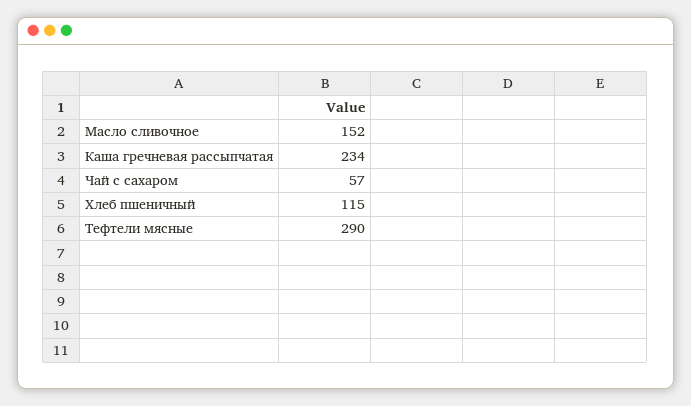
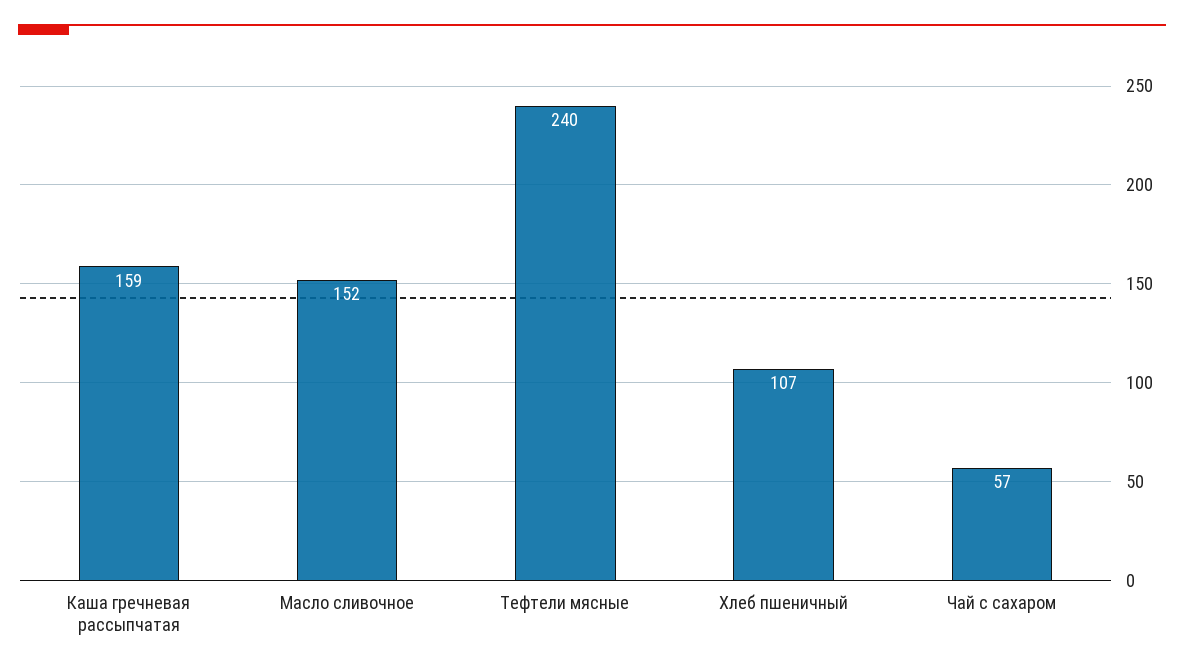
Каша гречневая рассыпчатая: 234 -> 159
Хлеб пшеничный: 115 -> 107
Тефтели мясные: 290 -> 240

